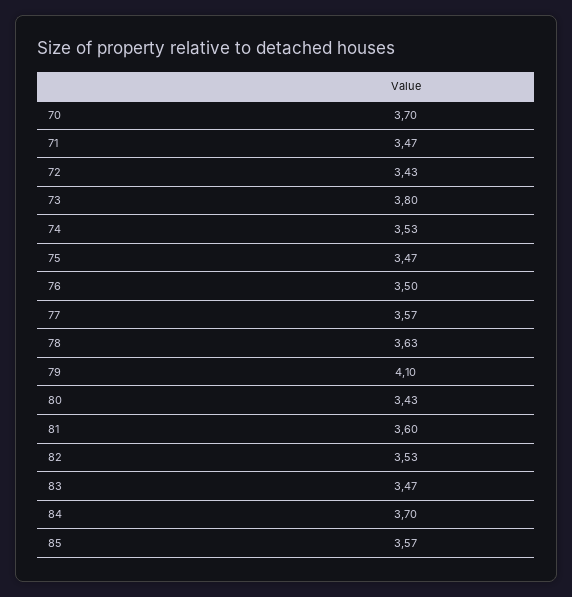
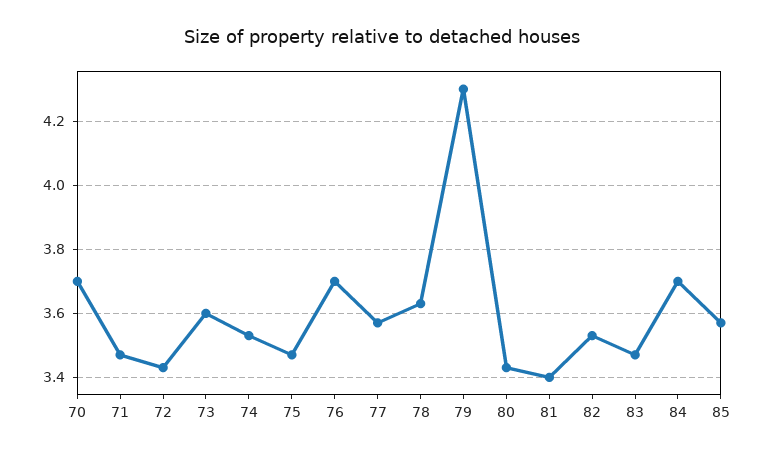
73: 3.8 -> 3.6
76: 3.5 -> 3.7
79: 4.1 -> 4.3
81: 3.6 -> 3.4

